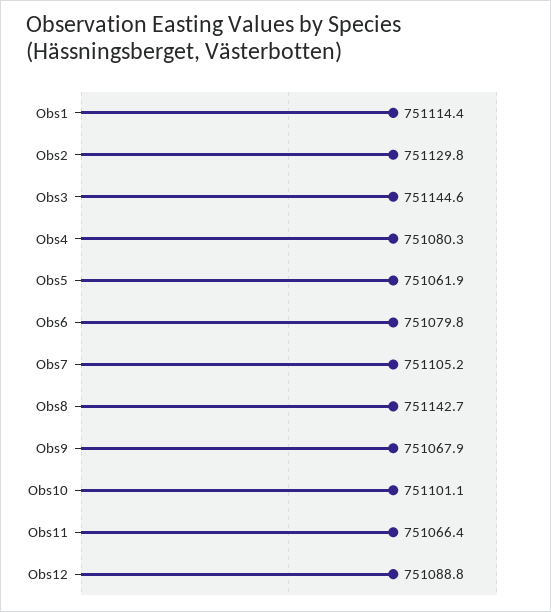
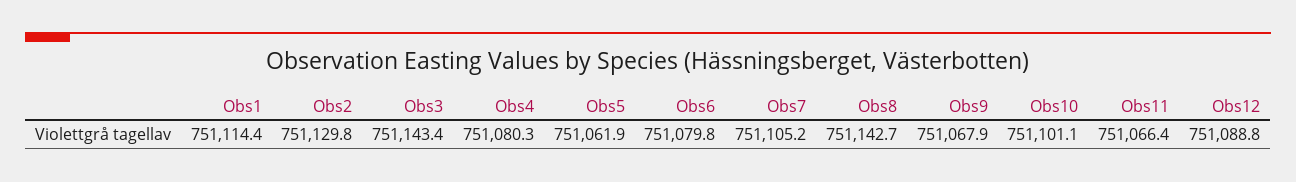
Obs3: 751144.6 -> 751143.4

